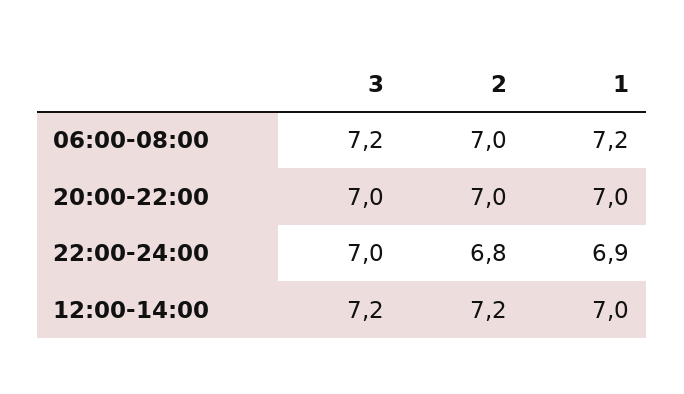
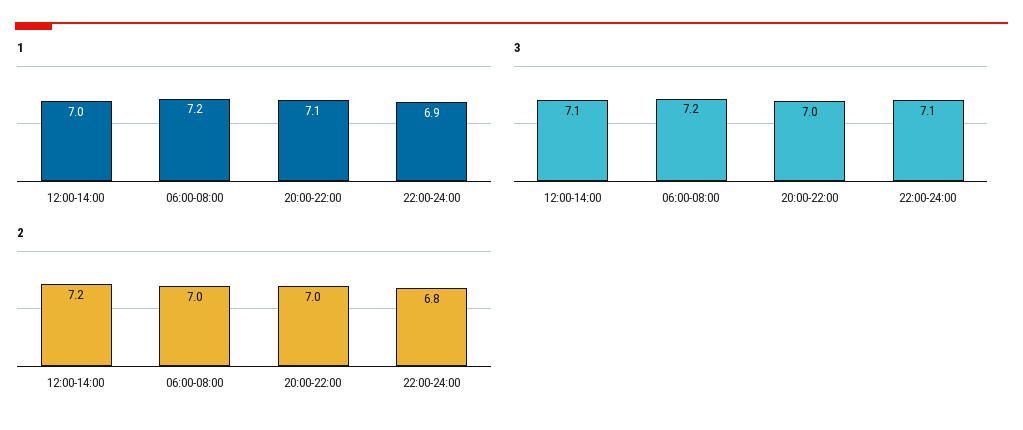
1, 20:00-22:00: 7 -> 7.1
3, 22:00-24:00: 7 -> 7.1
3, 12:00-14:00: 7.2 -> 7.1

